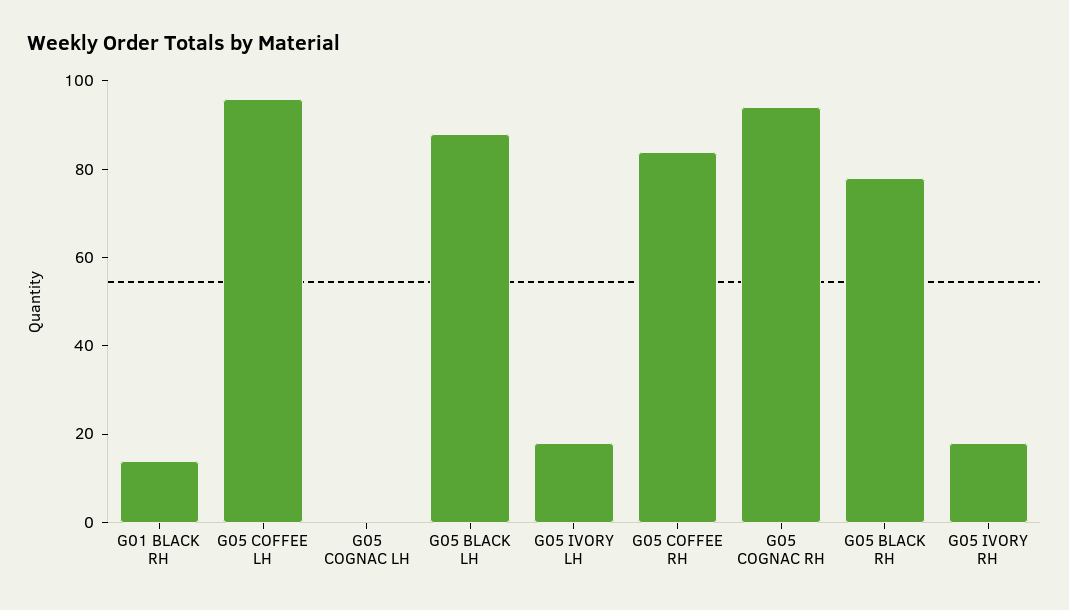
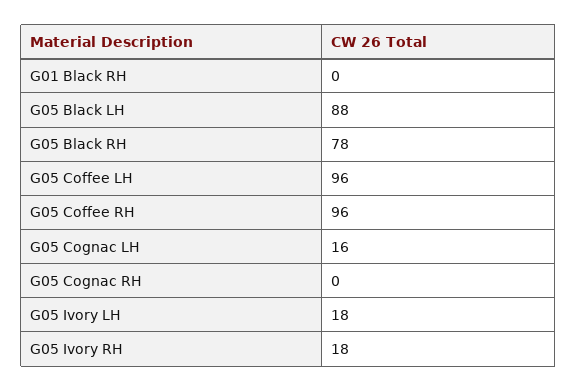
G01 BLACK RH: 15 -> 0
G05 COGNAC LH: 0 -> 16
G05 COFFEE RH: 85 -> 96
G05 COGNAC RH: 95 -> 0

